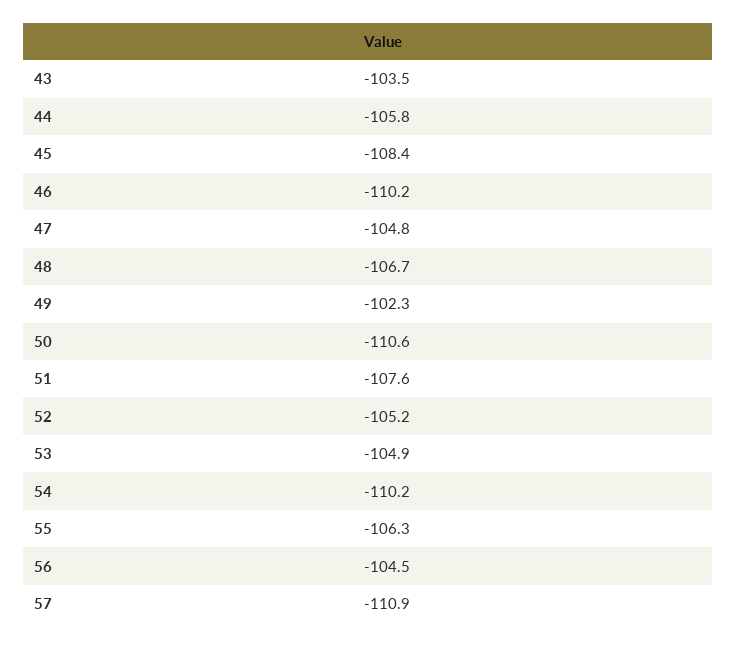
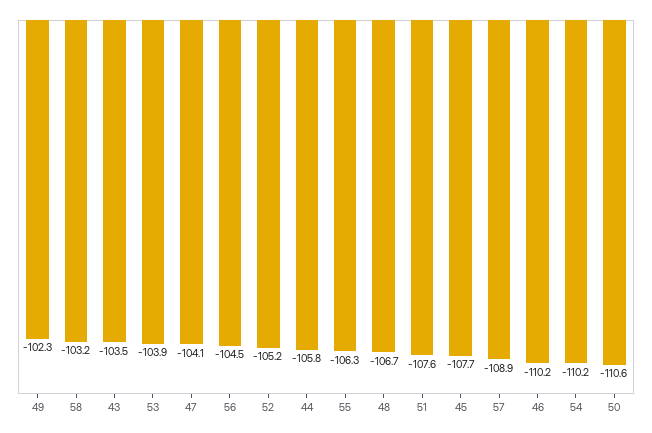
45: -108.4 -> -107.7
47: -104.8 -> -104.1
53: -104.9 -> -103.9
57: -110.9 -> -108.9
58: none -> -103.2

